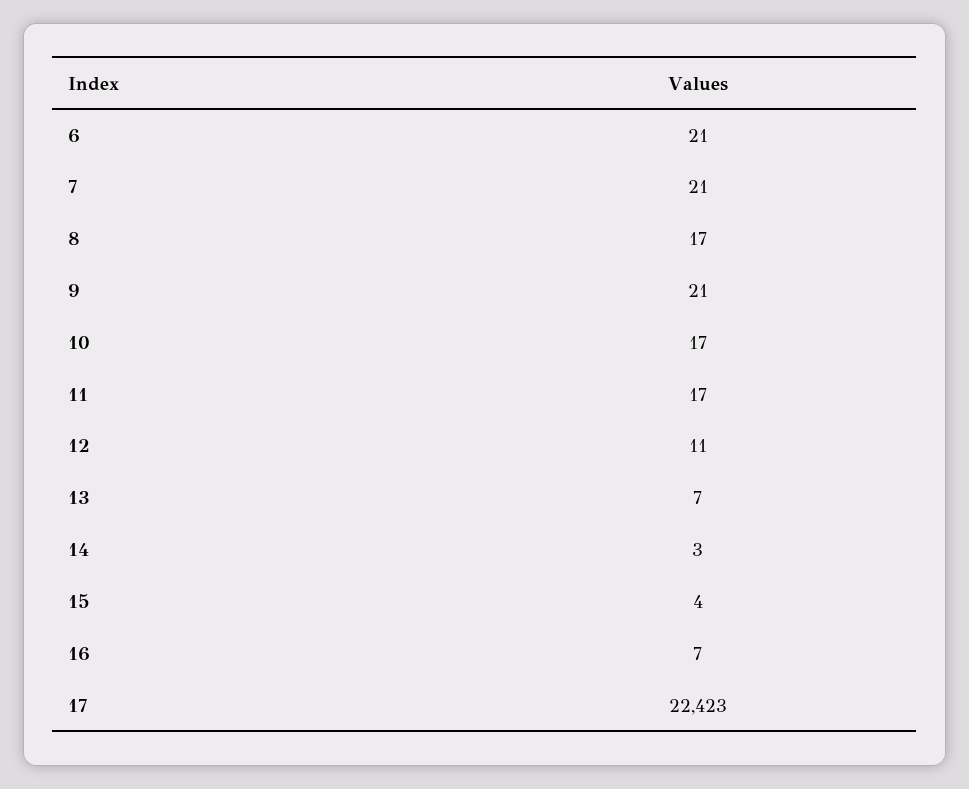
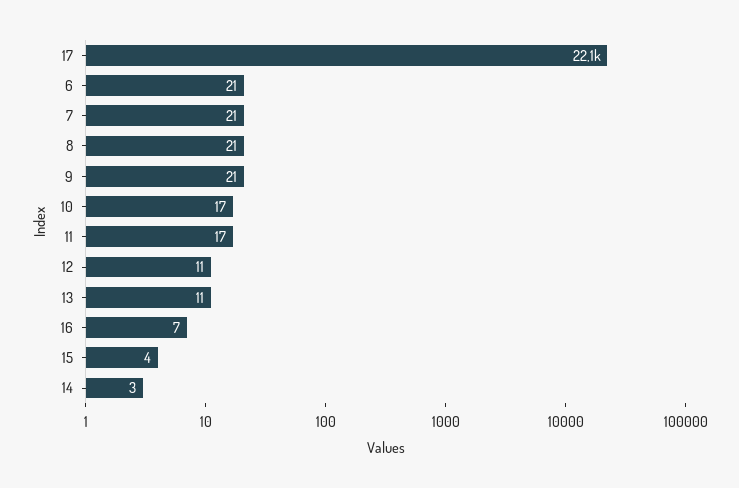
8: 17 -> 21
13: 7 -> 11
17: 22423 -> 22100

